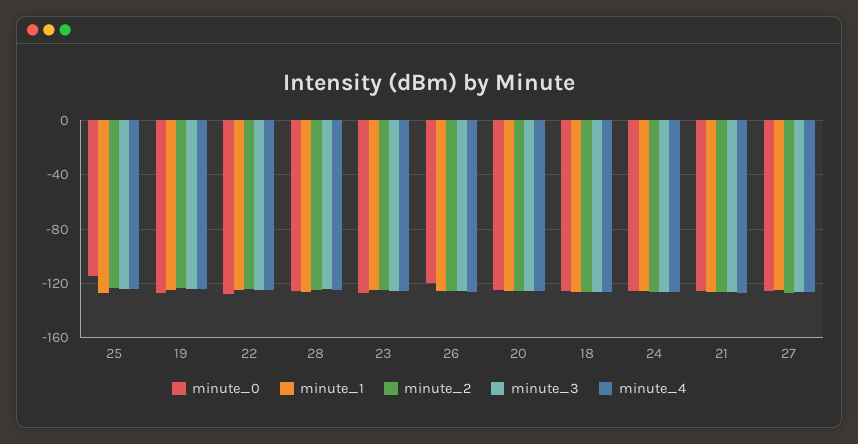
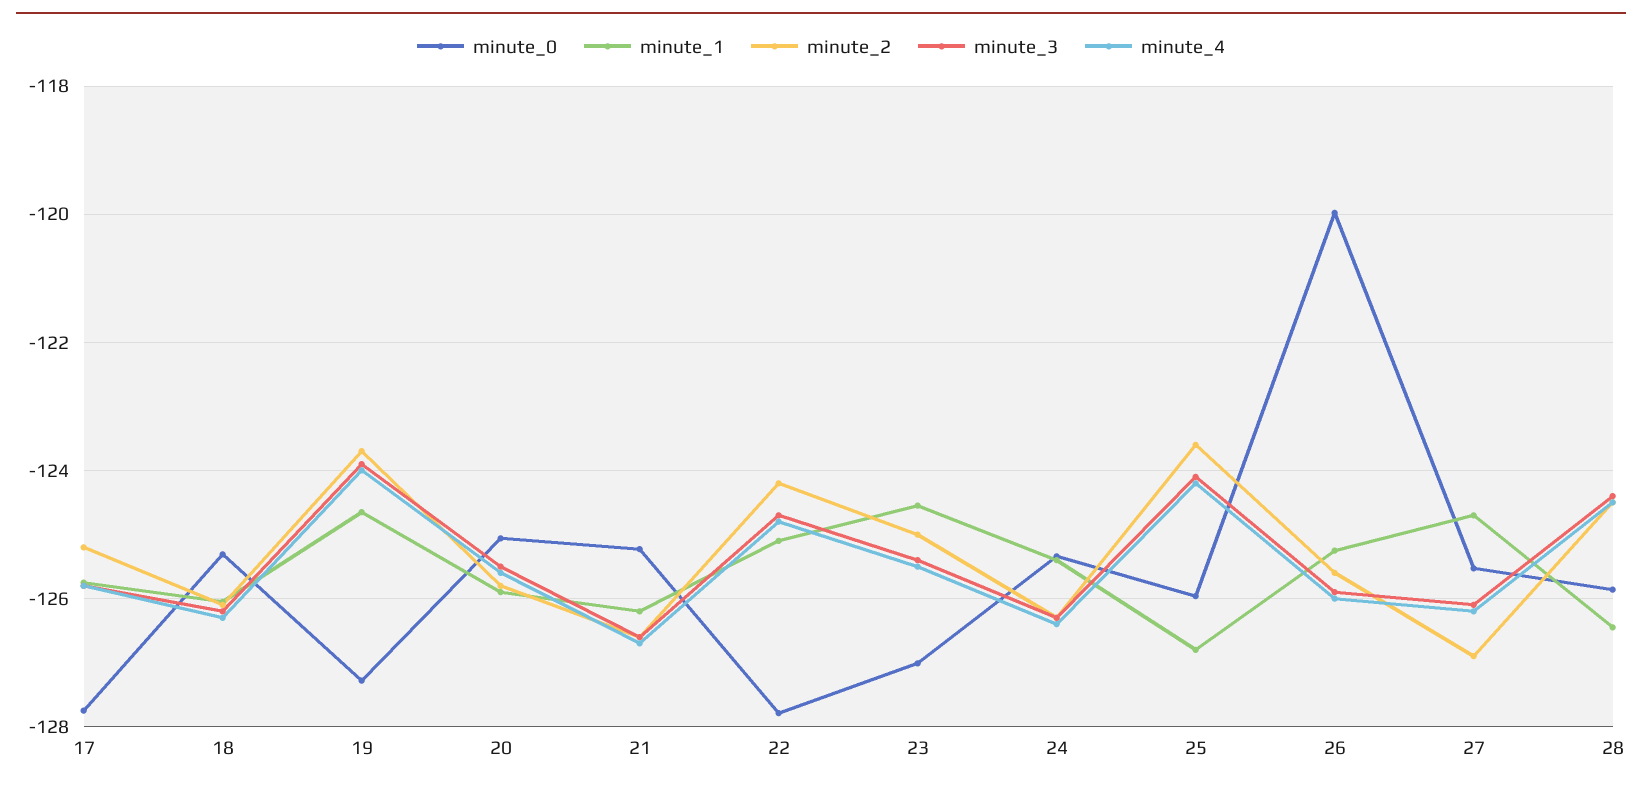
minute_0, 25: -115 -> -126
minute_0, 17: none -> -127.8
minute_1, 17: none -> -125.8
minute_2, 17: none -> -125.2
minute_3, 17: none -> -125.8
minute_4, 17: none -> -125.8

